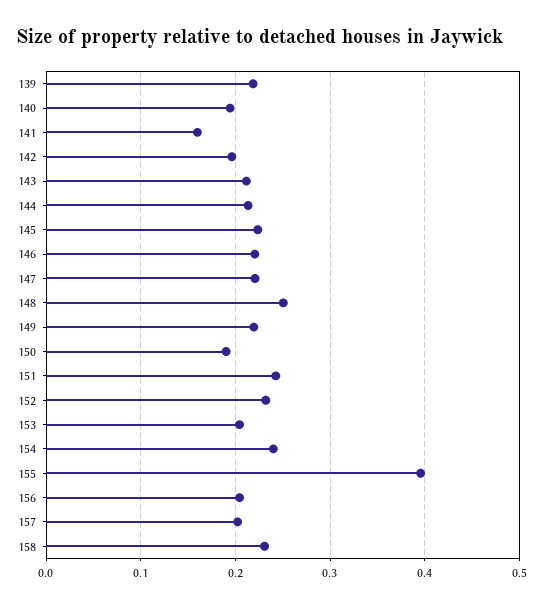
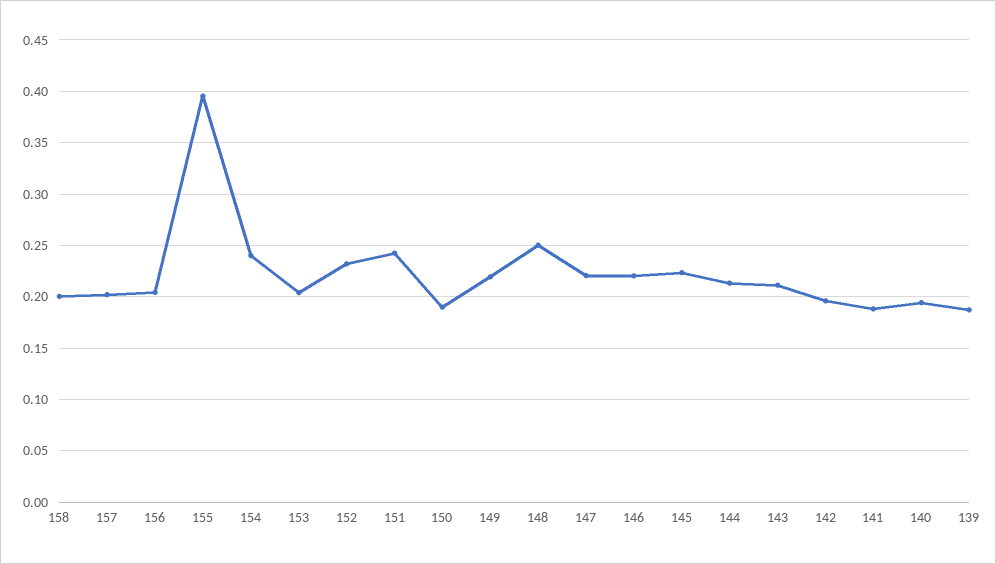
139: 0.22 -> 0.19
141: 0.16 -> 0.19
158: 0.23 -> 0.2

